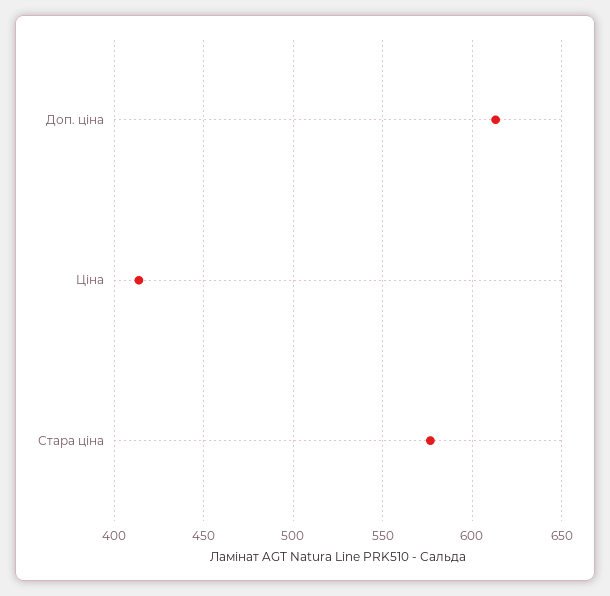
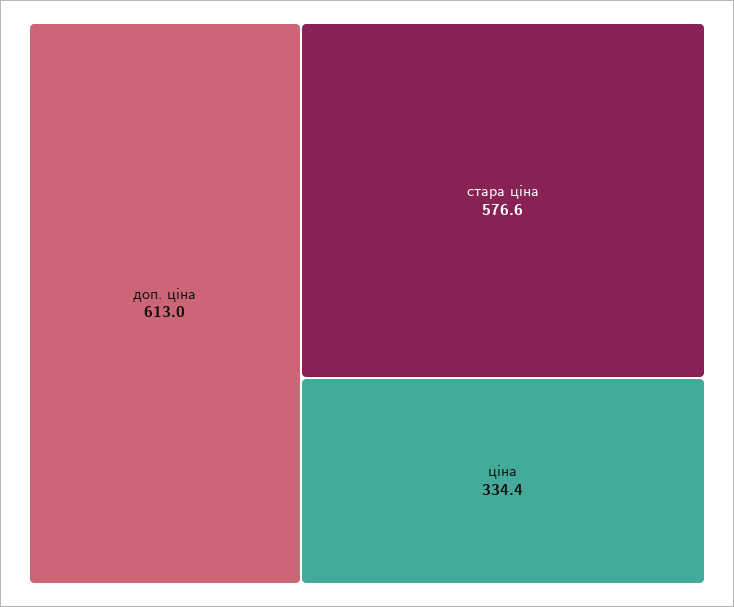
Ціна: 415 -> 334.4

